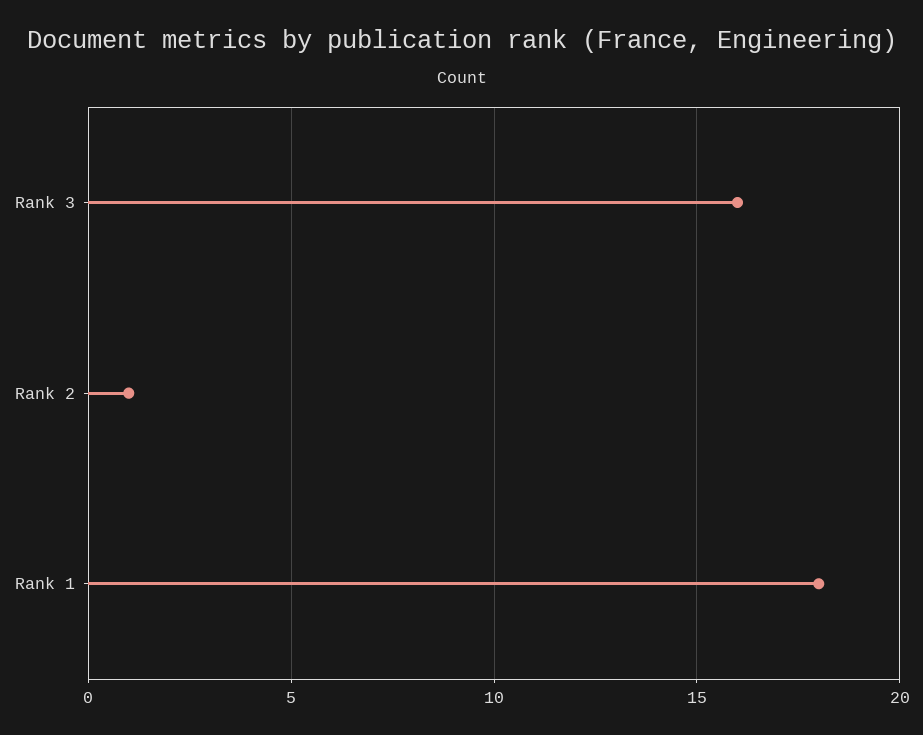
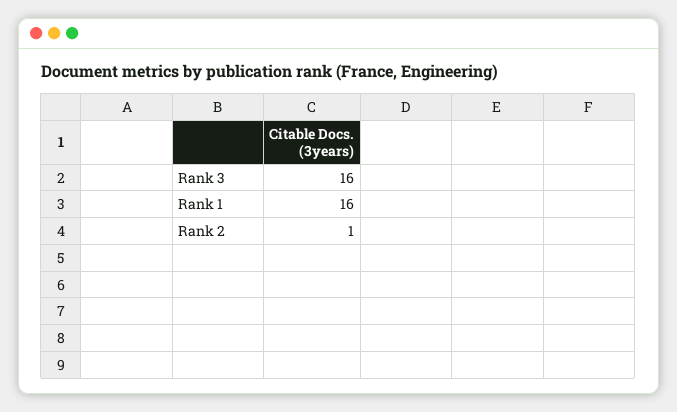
Rank 1: 18 -> 16

